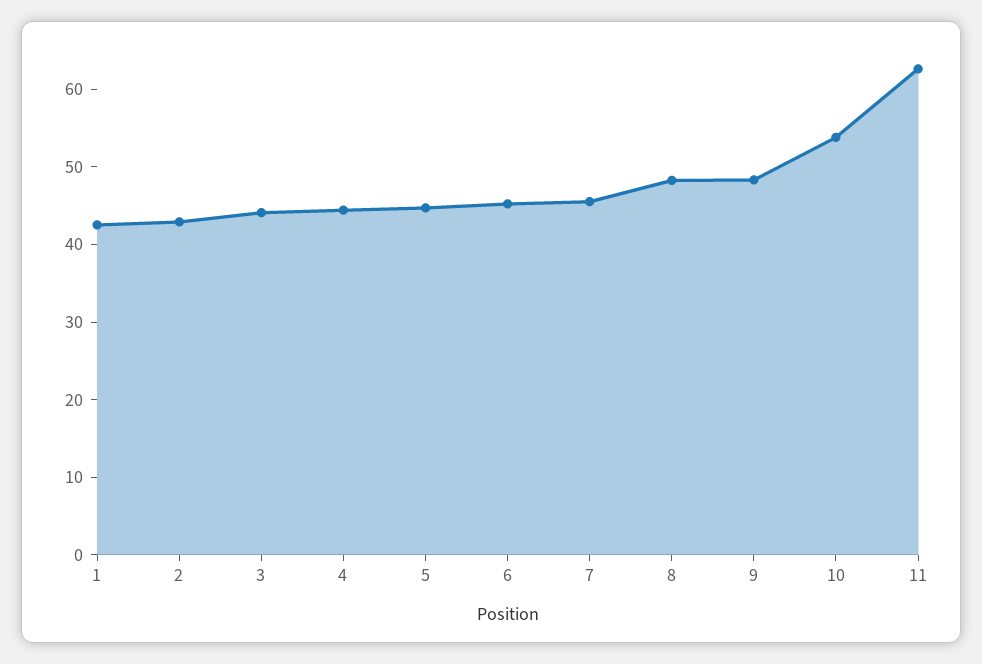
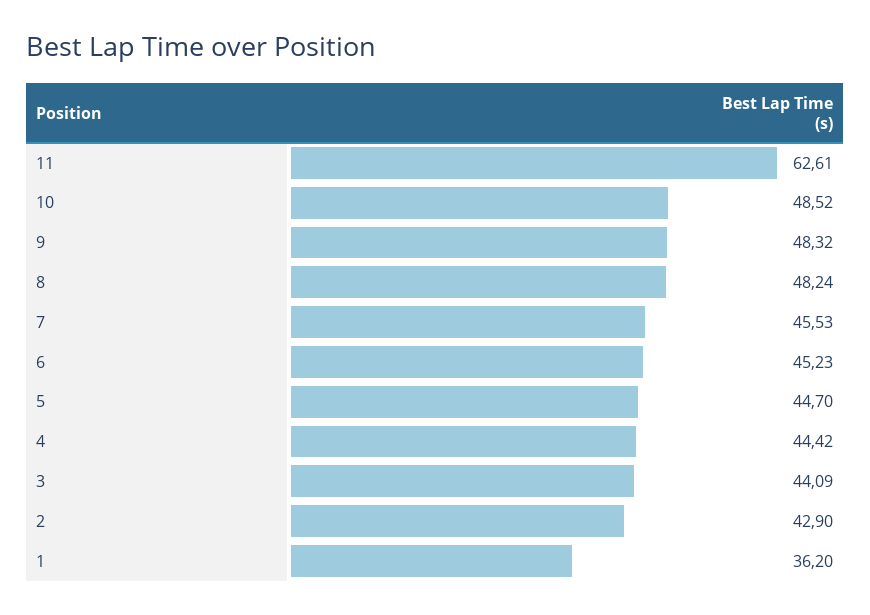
1: 42 -> 36.2
10: 54 -> 48.52

